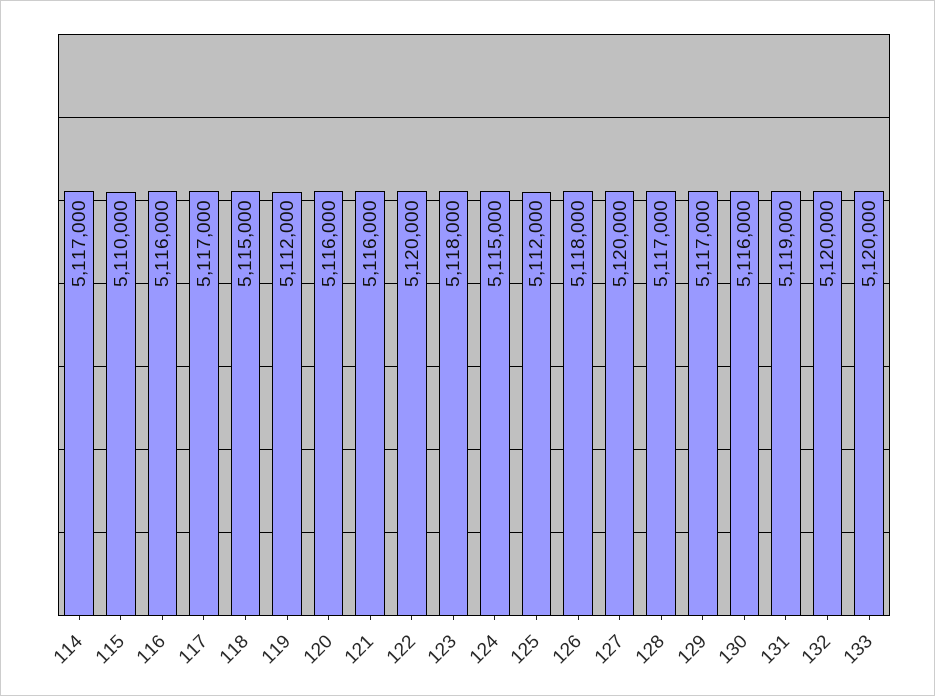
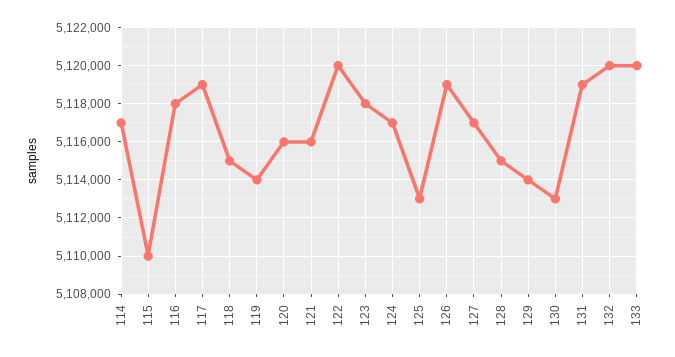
116: 5116000 -> 5118000
117: 5117000 -> 5119000
119: 5112000 -> 5114000
124: 5115000 -> 5117000
125: 5112000 -> 5113000
126: 5118000 -> 5119000
127: 5120000 -> 5117000
128: 5117000 -> 5115000
129: 5117000 -> 5114000
130: 5116000 -> 5113000

